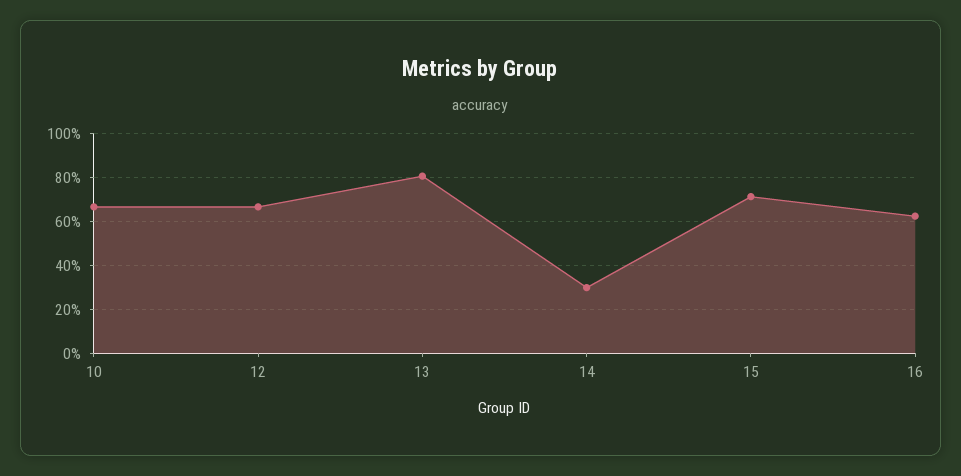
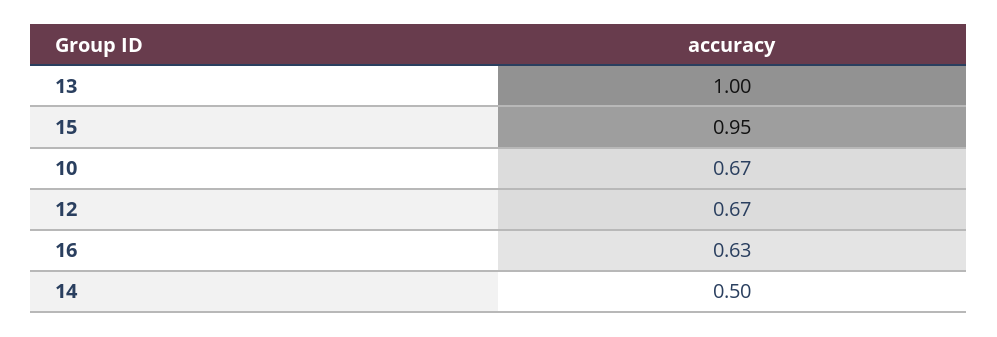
13: 0.8 -> 1
14: 0.3 -> 0.5
15: 0.7 -> 0.95

